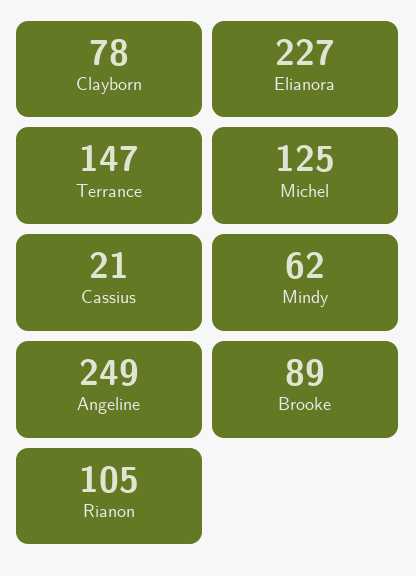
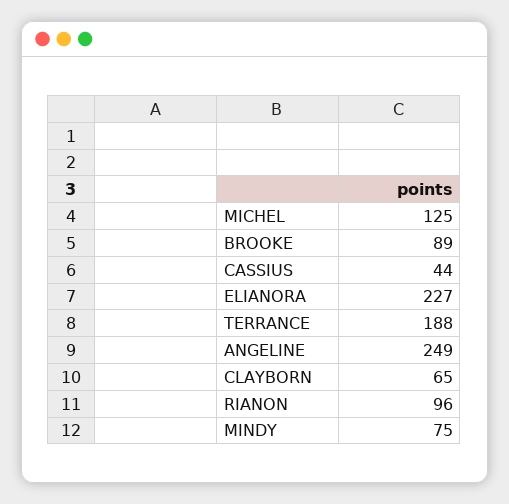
Clayborn: 78 -> 65
Terrance: 147 -> 188
Cassius: 21 -> 44
Mindy: 62 -> 75
Rianon: 105 -> 96

